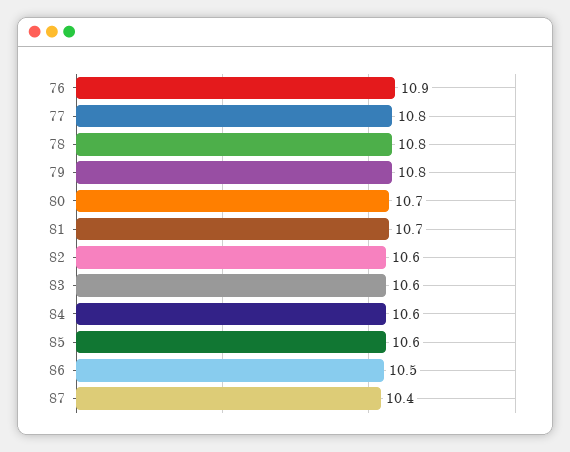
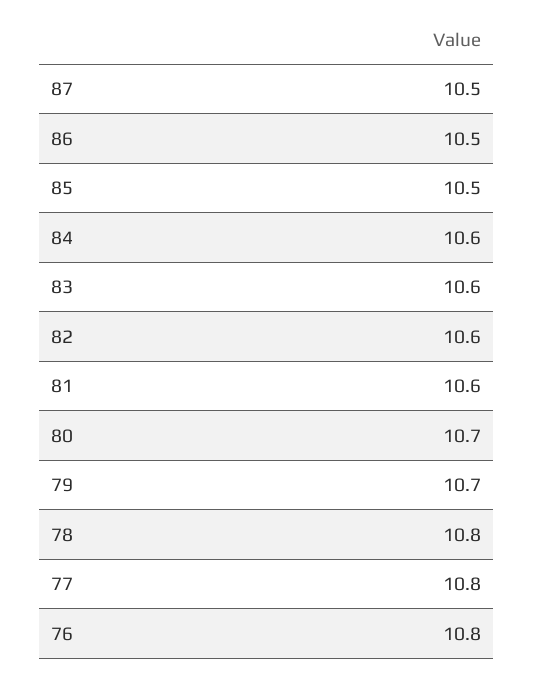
76: 10.9 -> 10.8
79: 10.8 -> 10.7
81: 10.7 -> 10.6
85: 10.6 -> 10.5
87: 10.4 -> 10.5

